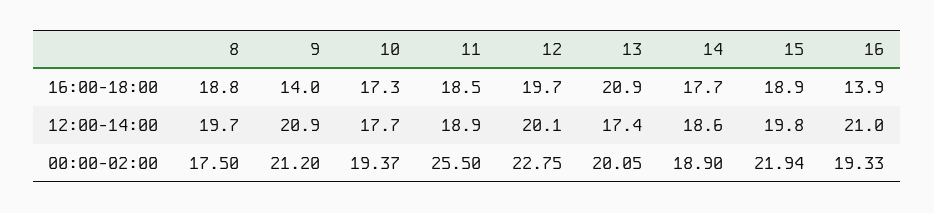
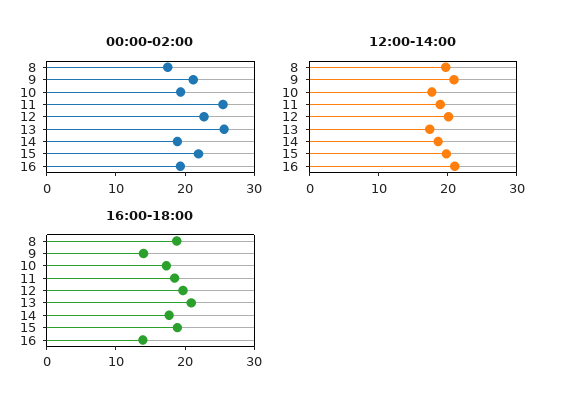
00:00-02:00, 13: 20.05 -> 26

